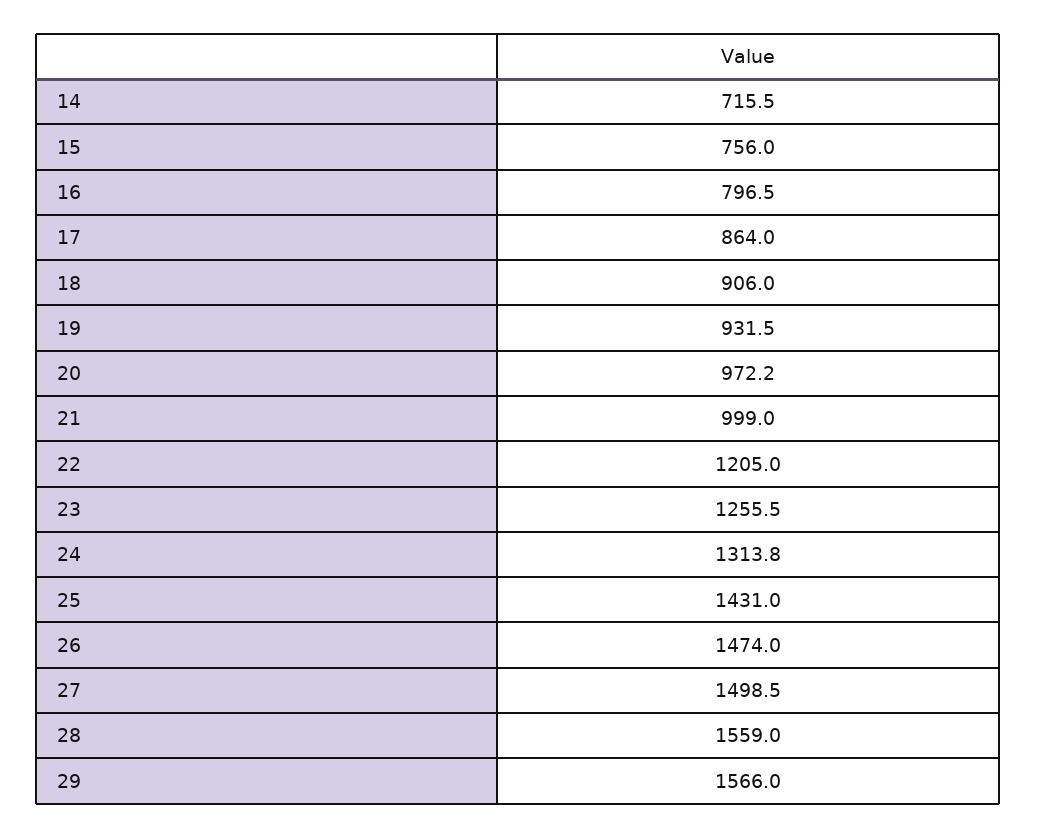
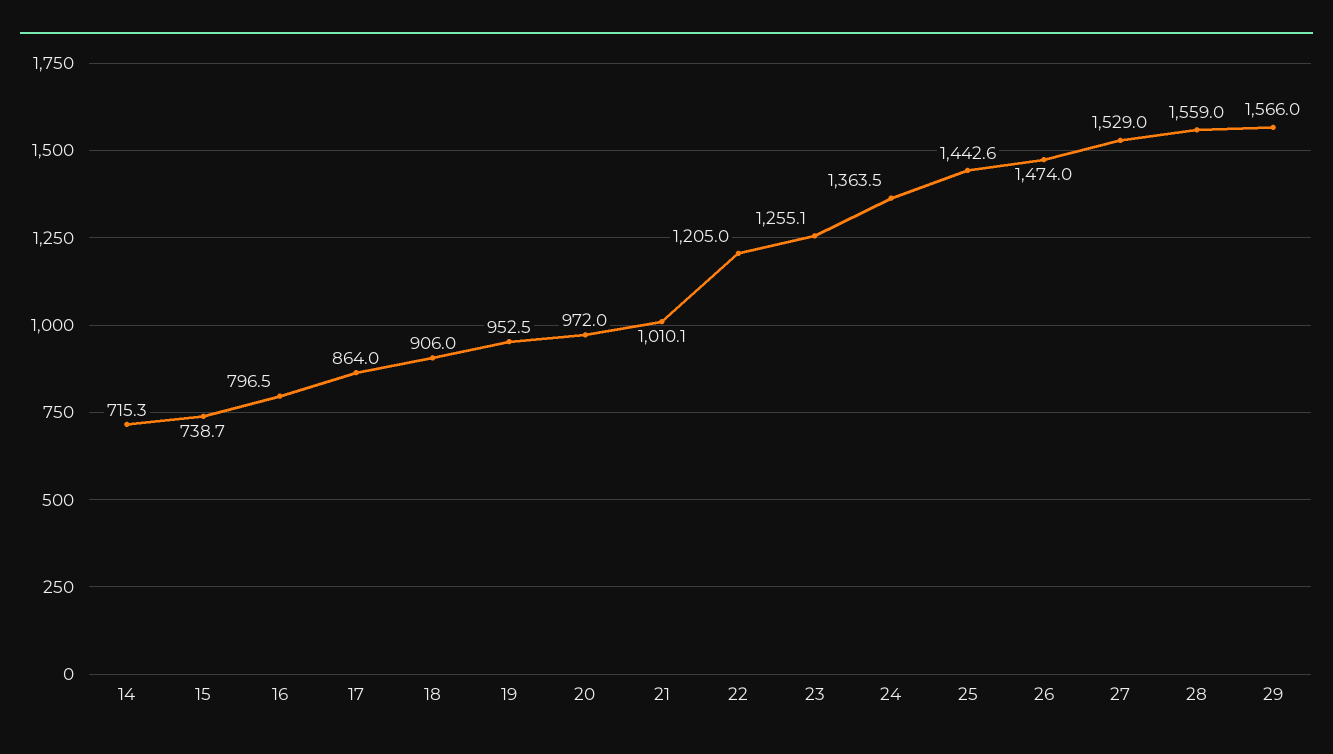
14: 715.5 -> 715.3
15: 756 -> 738.7
19: 931.5 -> 952.5
20: 972.2 -> 972
21: 999 -> 1010.1
23: 1255.5 -> 1255.1
24: 1313.8 -> 1363.5
25: 1431 -> 1442.6
27: 1498.5 -> 1529

